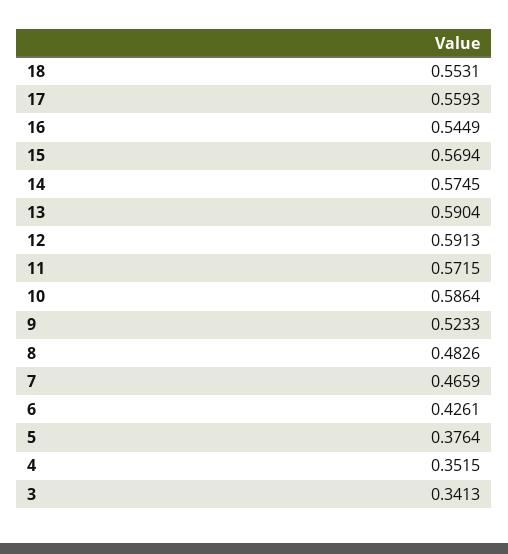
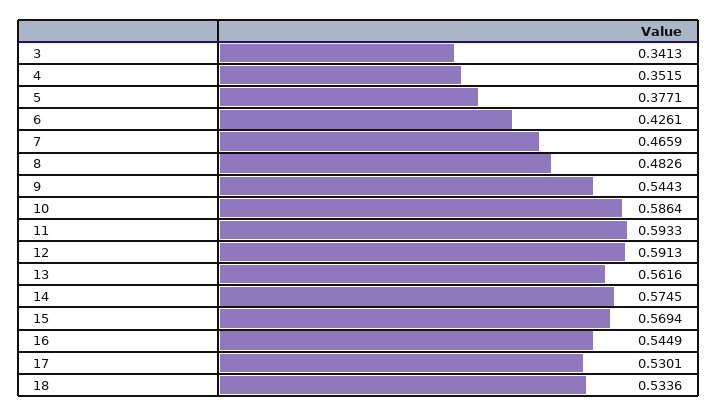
18: 0.5531 -> 0.5336
17: 0.5593 -> 0.5301
13: 0.5904 -> 0.5616
11: 0.5715 -> 0.5933
9: 0.5233 -> 0.5443
5: 0.3764 -> 0.3771

